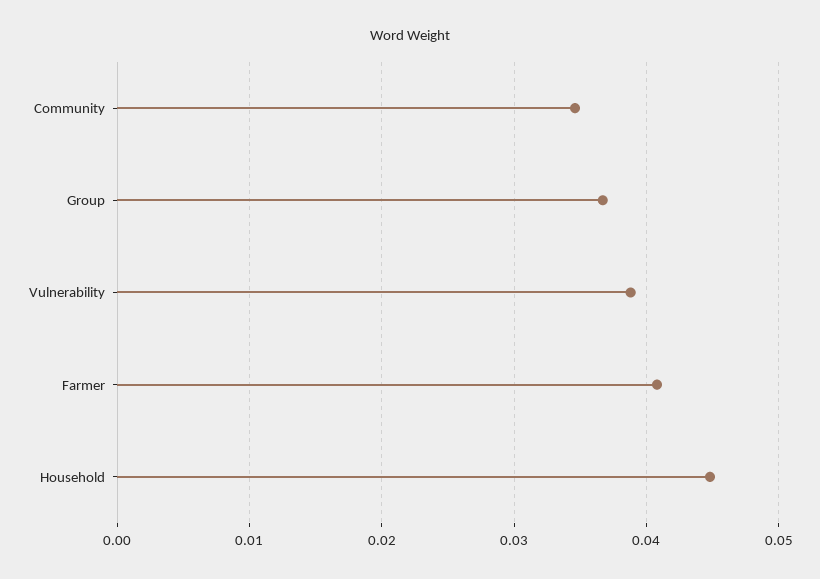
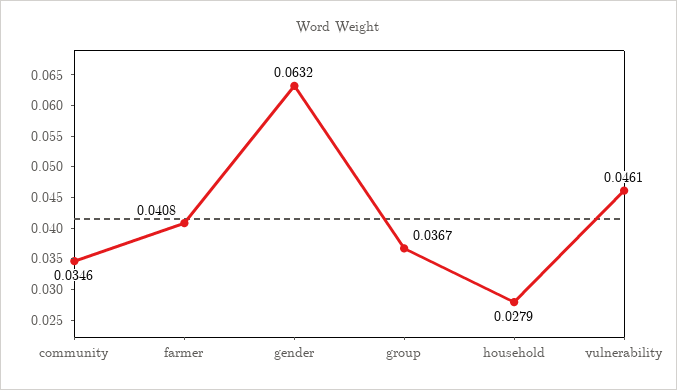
Vulnerability: 0.039 -> 0.0461
Household: 0.045 -> 0.0279
gender: none -> 0.0632

